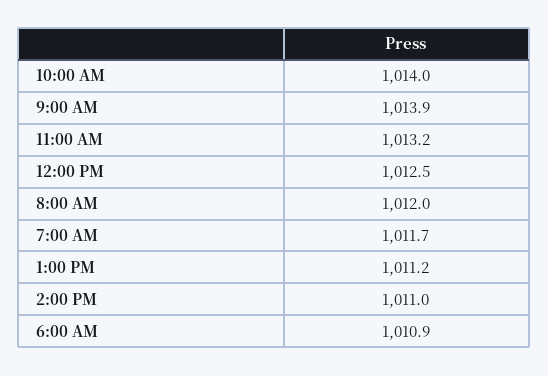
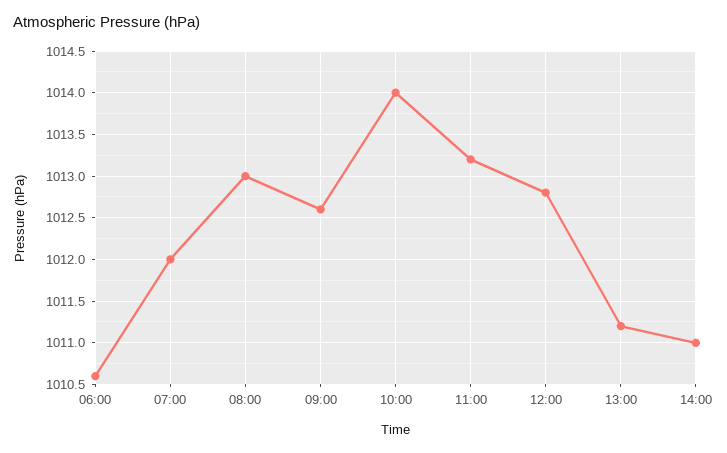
9:00 AM: 1013.9 -> 1012.6
12:00 PM: 1012.5 -> 1012.8
8:00 AM: 1012 -> 1013
7:00 AM: 1011.7 -> 1012
6:00 AM: 1010.9 -> 1010.6

